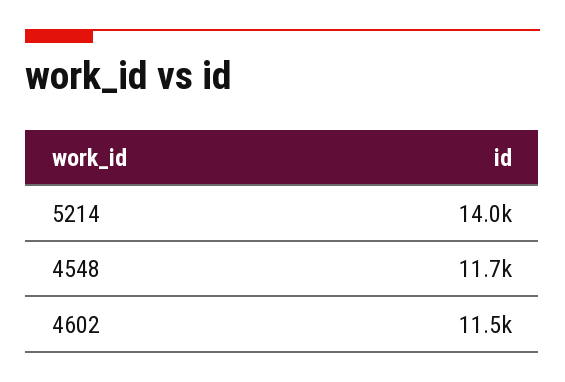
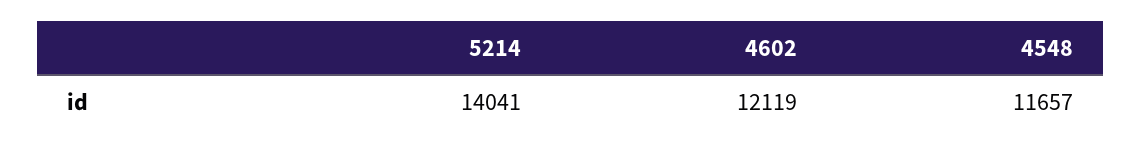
4602: 11500 -> 12119

